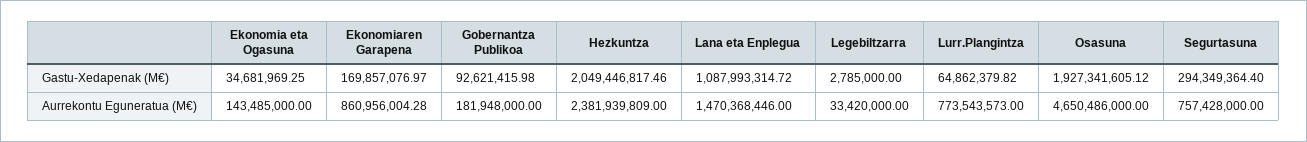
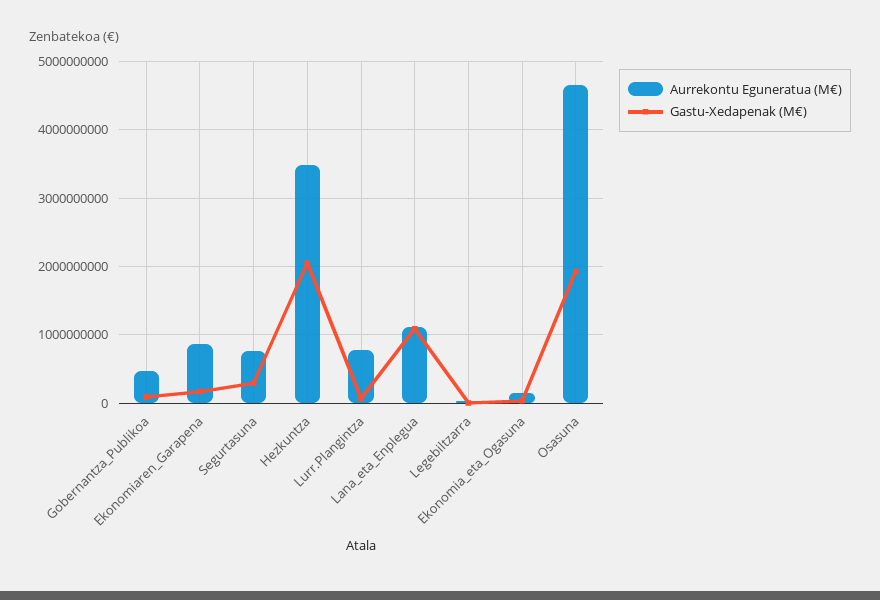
Aurrekontu Eguneratua (M€), Gobernantza Publikoa: 181948000 -> 500000000
Aurrekontu Eguneratua (M€), Hezkuntza: 2381939809 -> 3500000000
Aurrekontu Eguneratua (M€), Lana eta Enplegua: 1470368446 -> 1100000000

